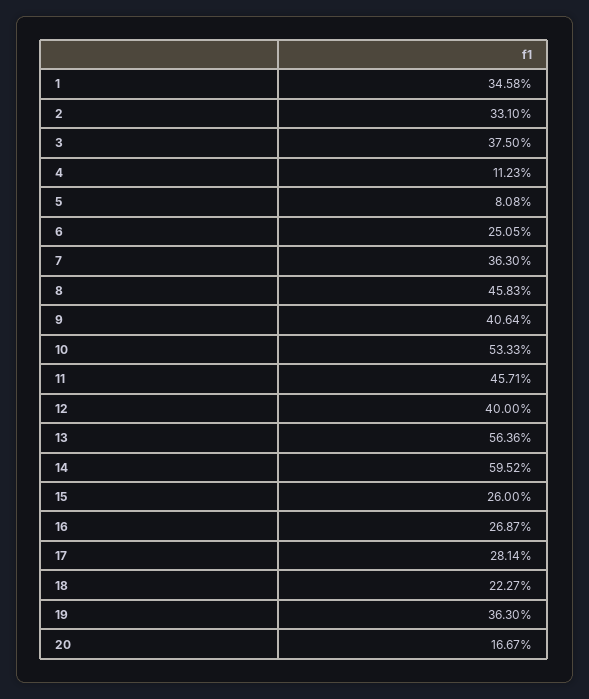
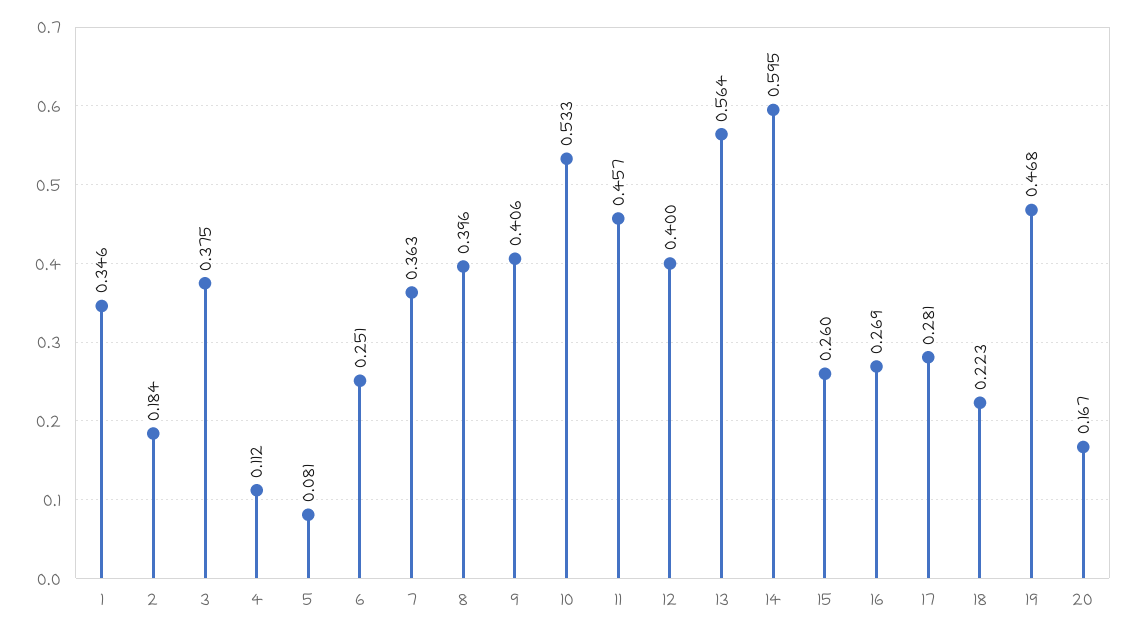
2: 0.331 -> 0.184
8: 0.4583 -> 0.396
19: 0.363 -> 0.468

